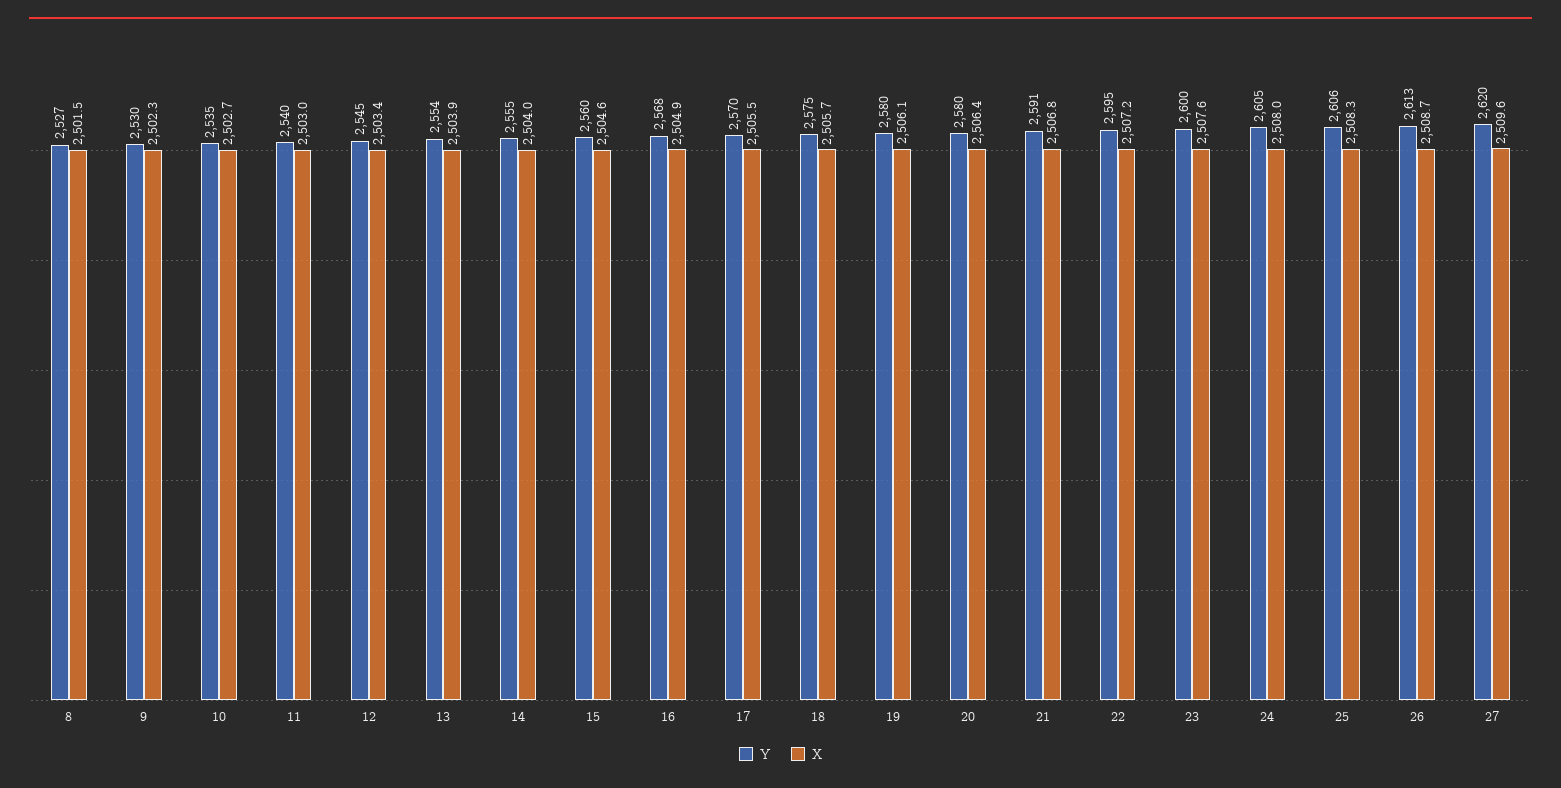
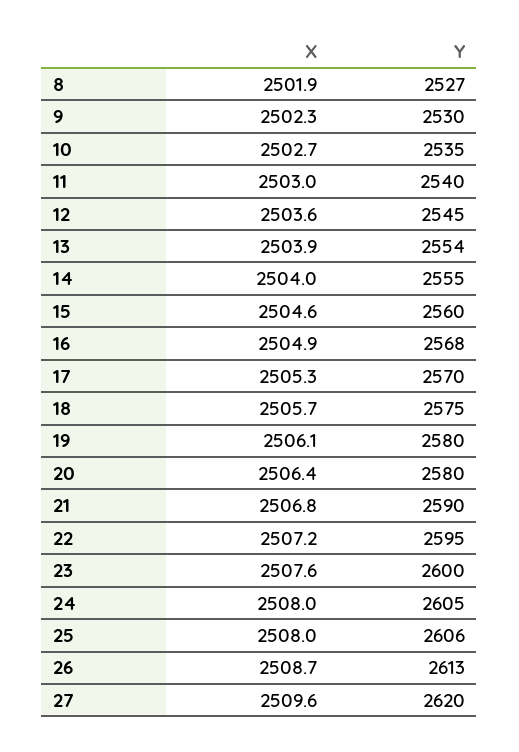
X, 8: 2501.5 -> 2501.9
X, 12: 2503.4 -> 2503.6
X, 17: 2505.5 -> 2505.3
Y, 21: 2591 -> 2590
X, 25: 2508.3 -> 2508

